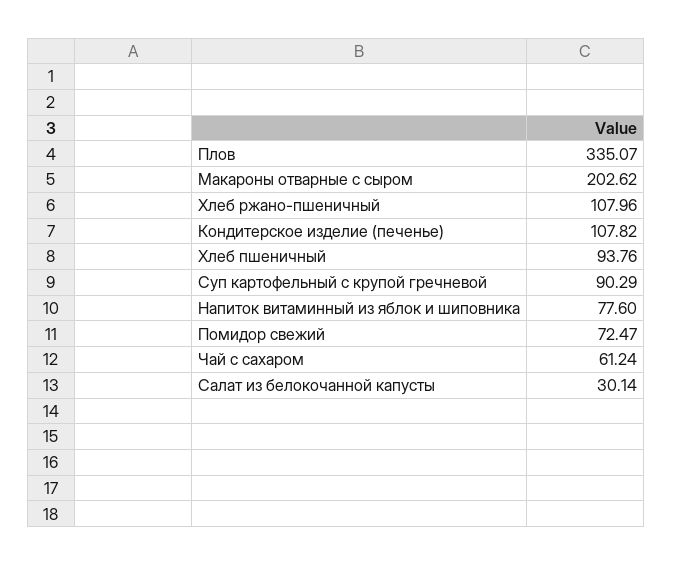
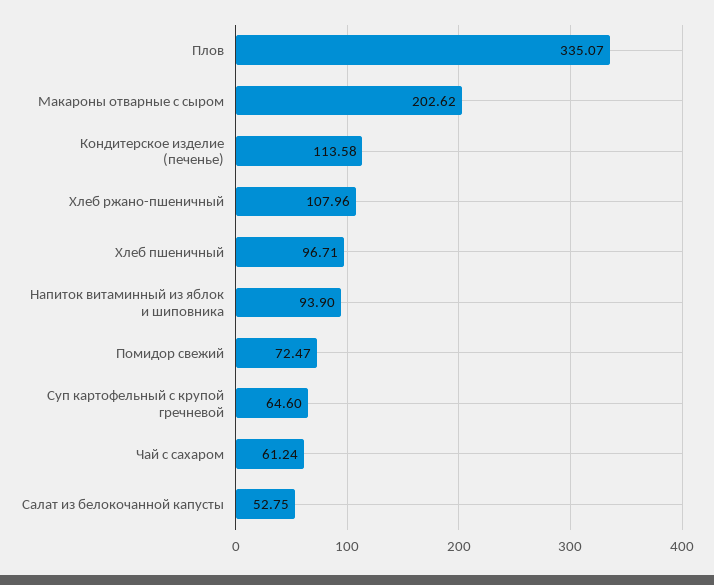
Кондитерское изделие (печенье): 107.82 -> 113.58
Хлеб пшеничный: 93.76 -> 96.71
Суп картофельный с крупой гречневой: 90.29 -> 64.6
Напиток витаминный из яблок и шиповника: 77.6 -> 93.9
Салат из белокочанной капусты: 30.14 -> 52.75

